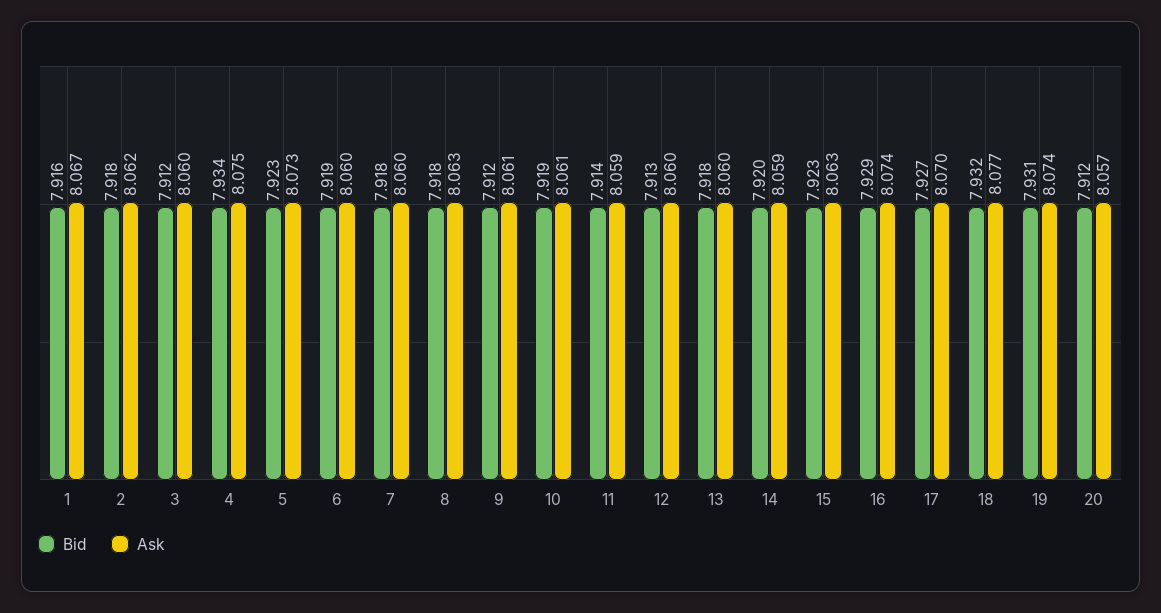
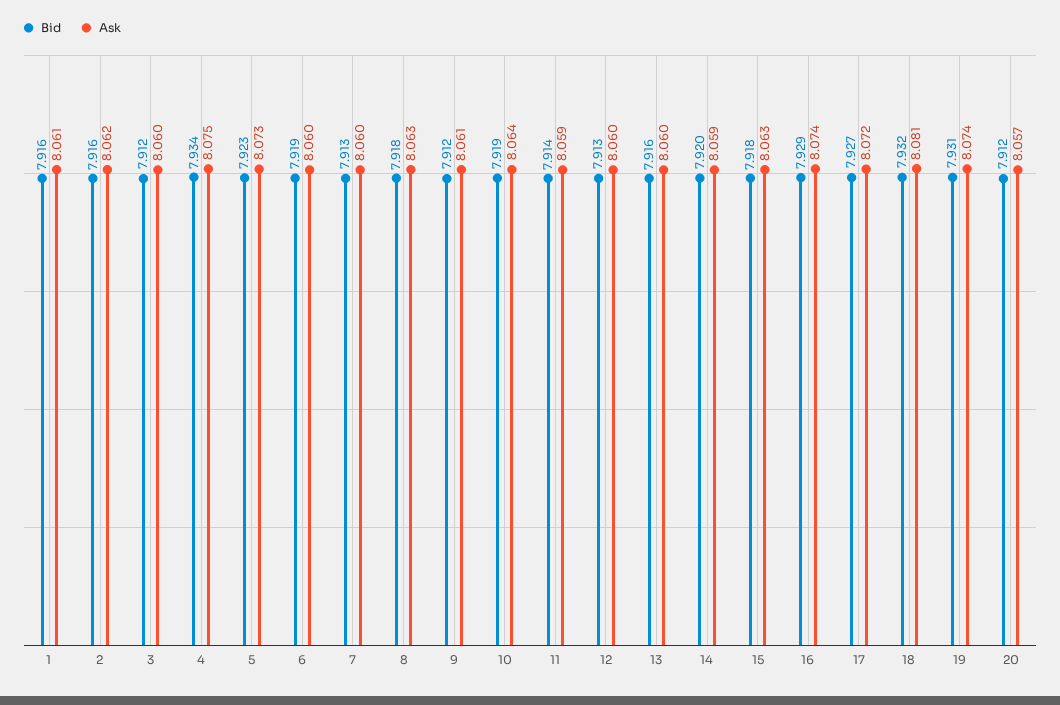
Ask, 1: 8.067 -> 8.061
Bid, 2: 7.918 -> 7.916
Bid, 7: 7.918 -> 7.913
Ask, 10: 8.061 -> 8.064
Bid, 13: 7.918 -> 7.916
Bid, 15: 7.923 -> 7.918
Ask, 17: 8.07 -> 8.072
Ask, 18: 8.077 -> 8.081

